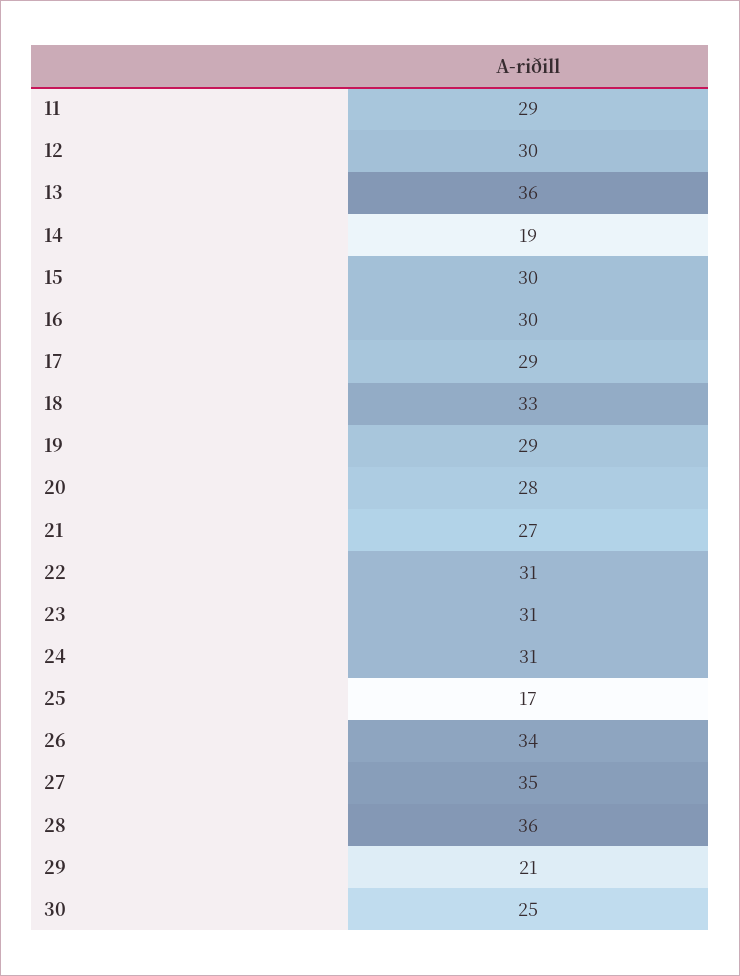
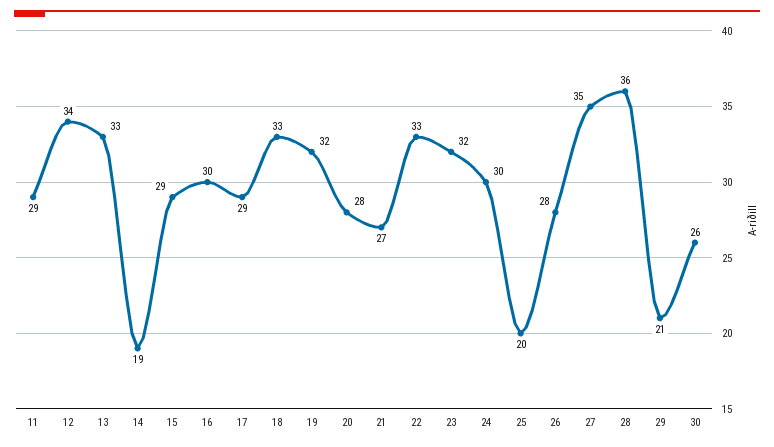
12: 30 -> 34
13: 36 -> 33
15: 30 -> 29
19: 29 -> 32
22: 31 -> 33
23: 31 -> 32
24: 31 -> 30
25: 17 -> 20
26: 34 -> 28
30: 25 -> 26

